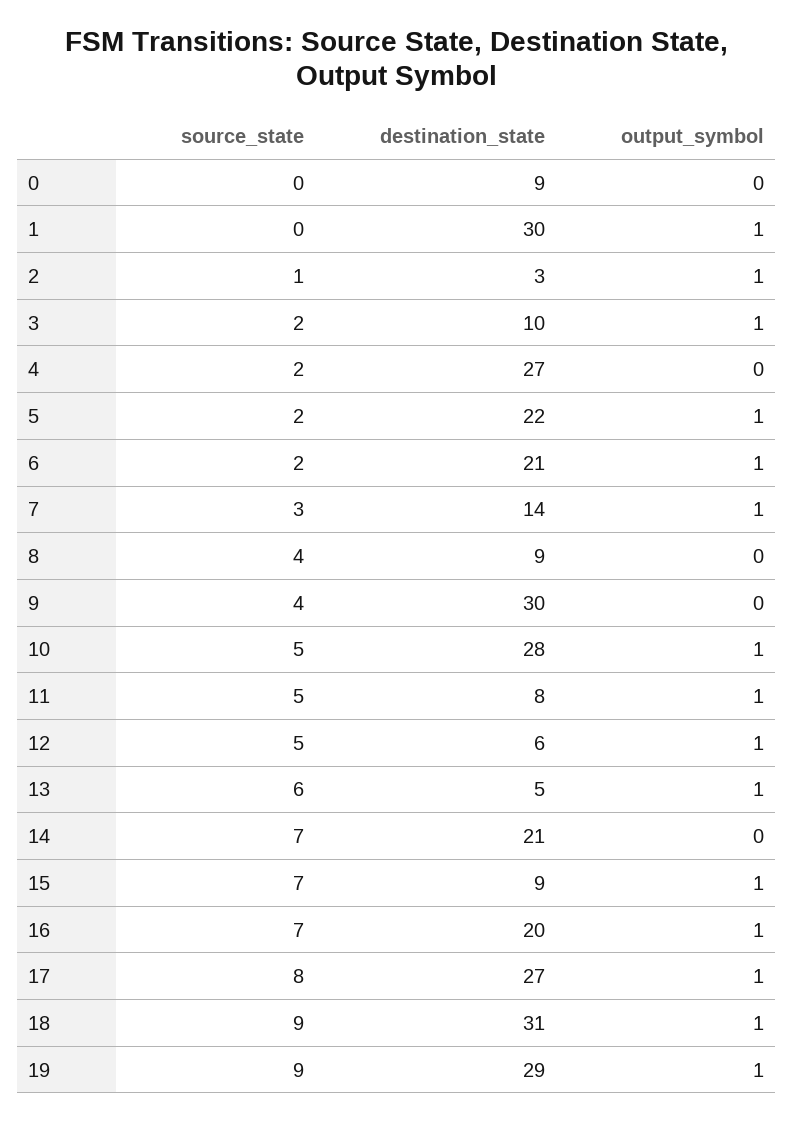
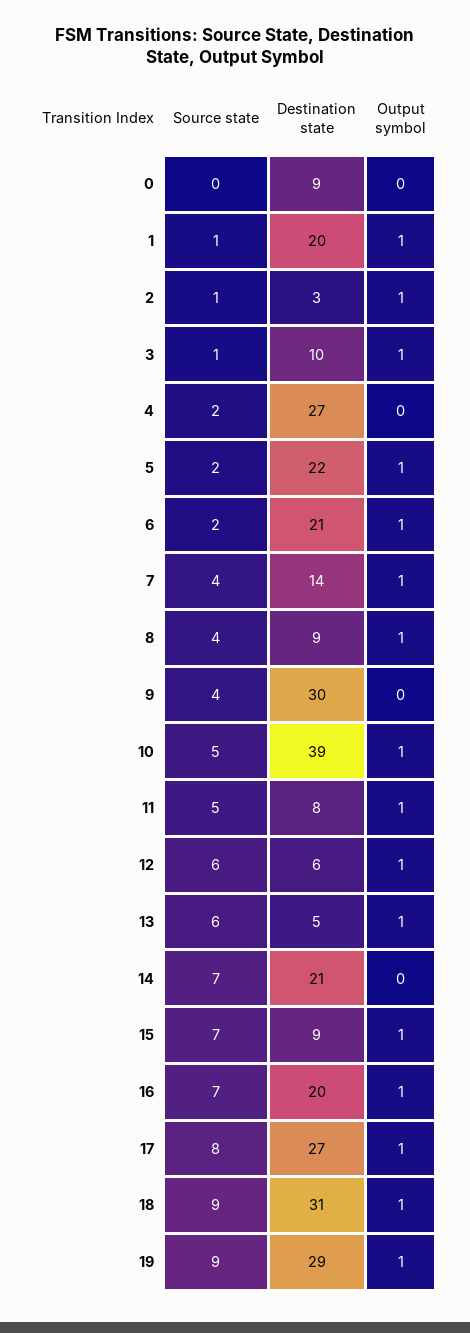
source_state, 1: 0 -> 1
destination_state, 1: 30 -> 20
source_state, 3: 2 -> 1
source_state, 7: 3 -> 4
output_symbol, 8: 0 -> 1
destination_state, 10: 28 -> 39
source_state, 12: 5 -> 6

